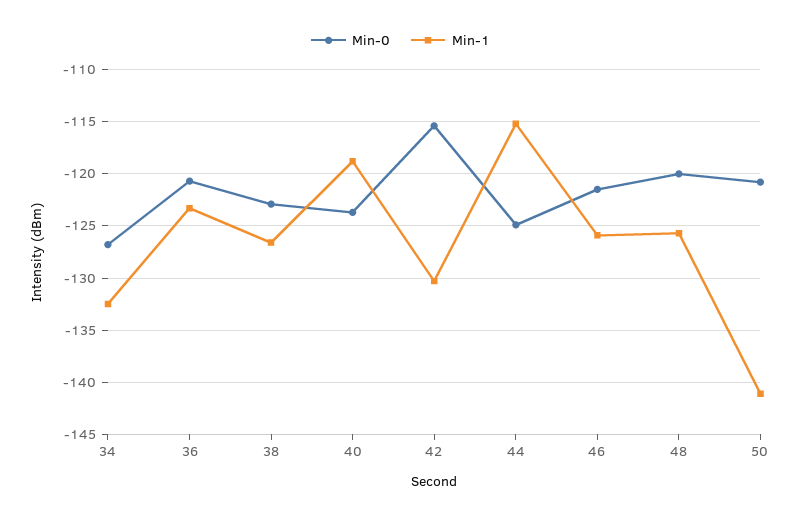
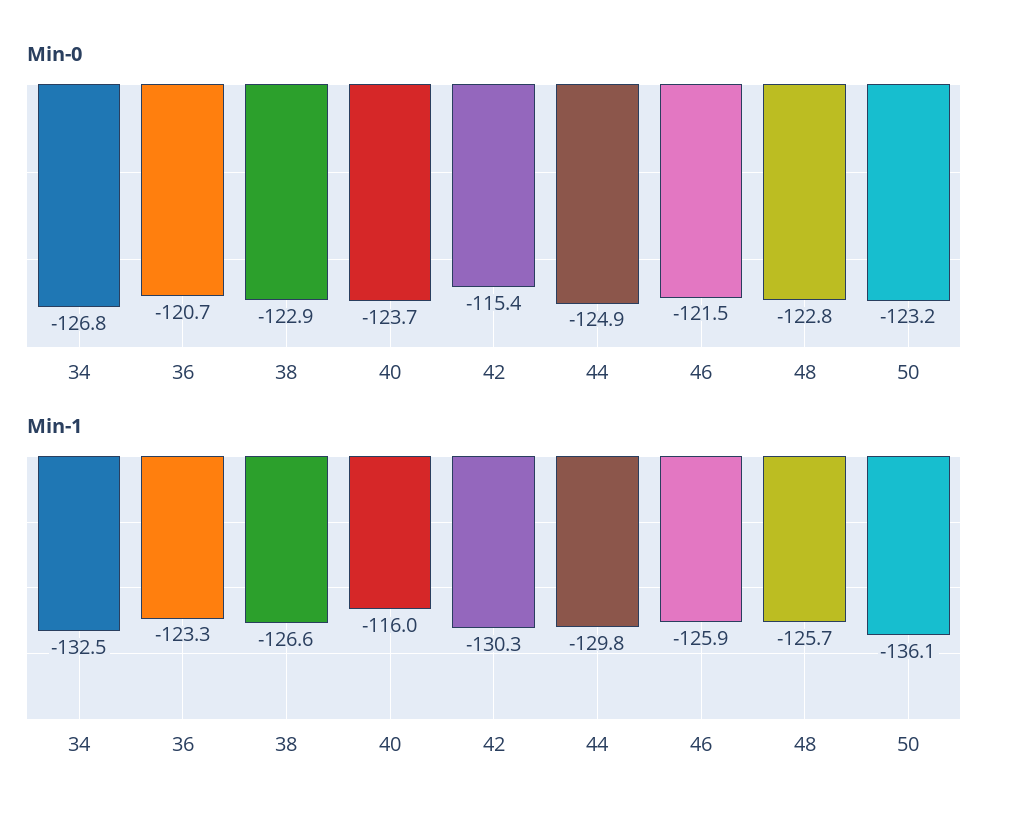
Min-1, 40: -119 -> -116
Min-1, 44: -115 -> -129.8
Min-0, 48: -120 -> -122.8
Min-0, 50: -121 -> -123.2
Min-1, 50: -141 -> -136.1

